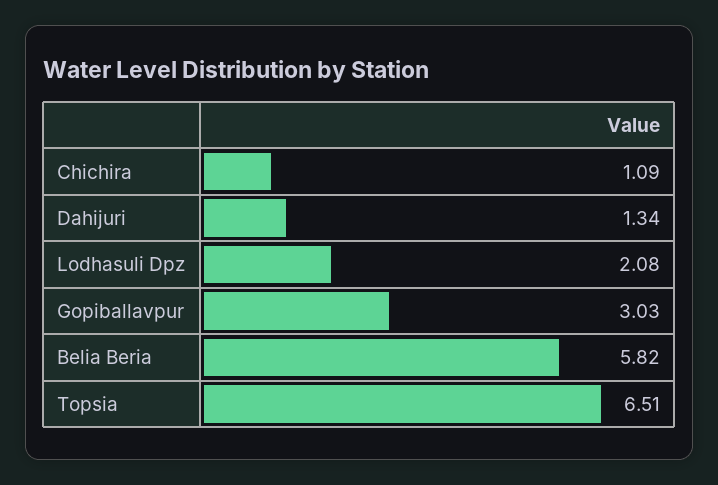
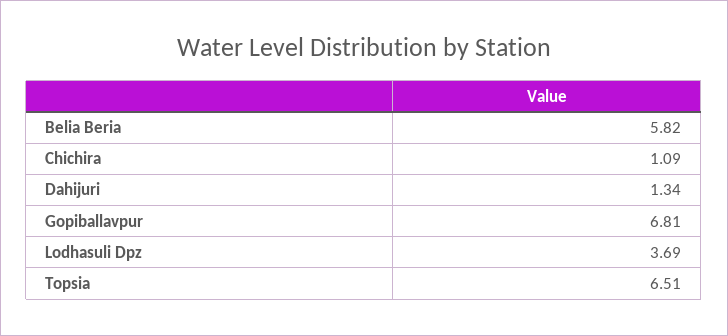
Lodhasuli Dpz: 2.08 -> 3.69
Gopiballavpur: 3.03 -> 6.81

